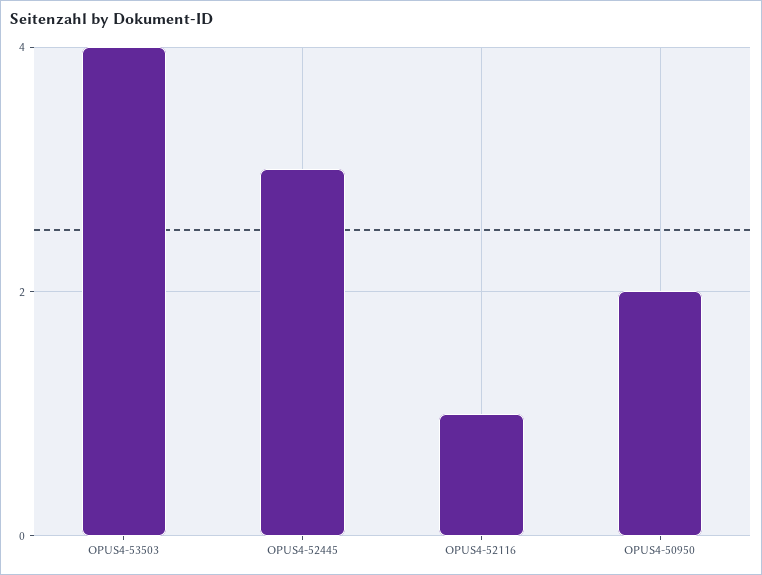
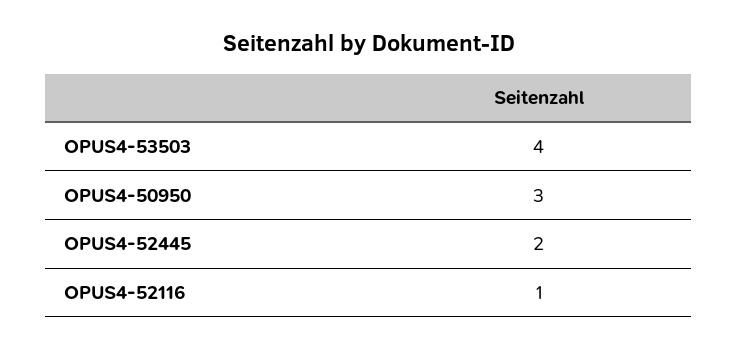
OPUS4-52445: 3 -> 2
OPUS4-50950: 2 -> 3

